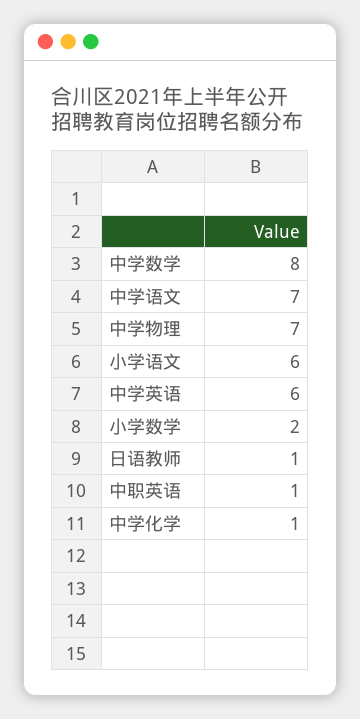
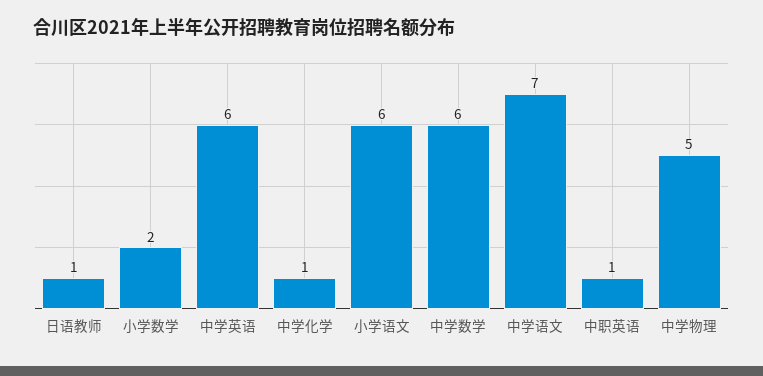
中学数学: 8 -> 6
中学物理: 7 -> 5

